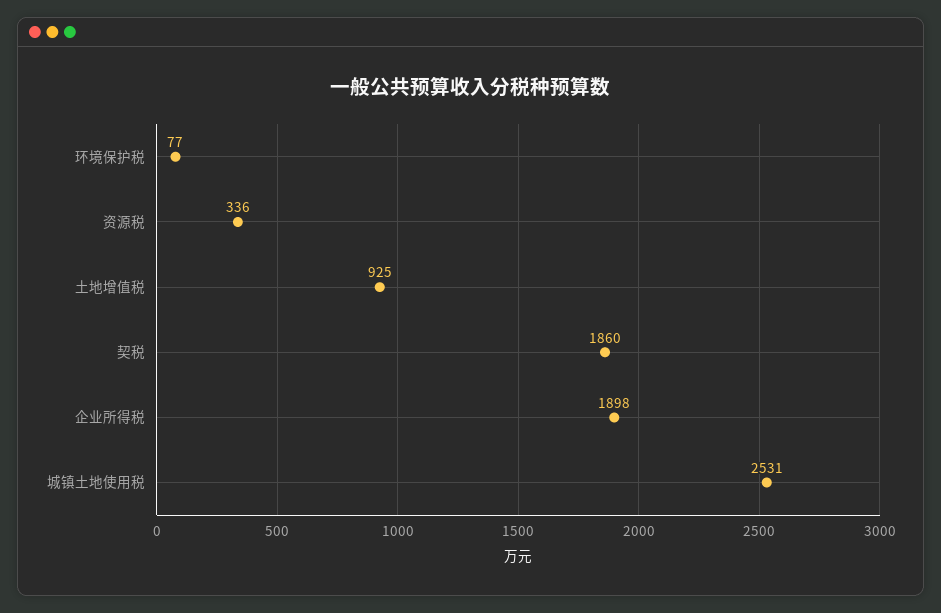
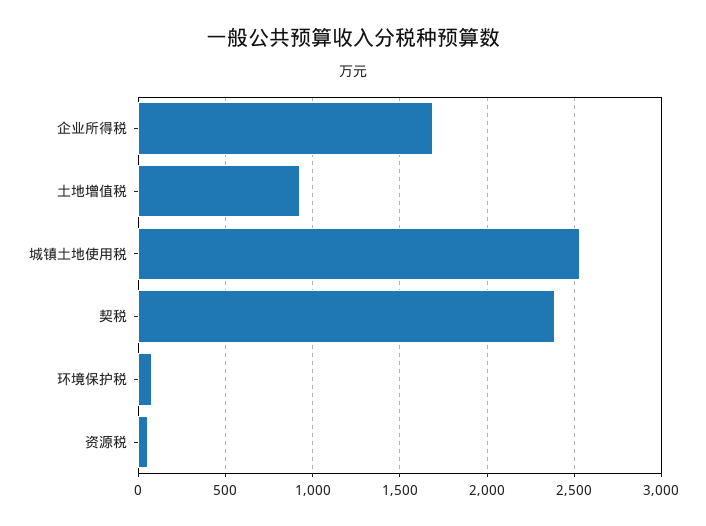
资源税: 336 -> 50
契税: 1860 -> 2400
企业所得税: 1898 -> 1700

